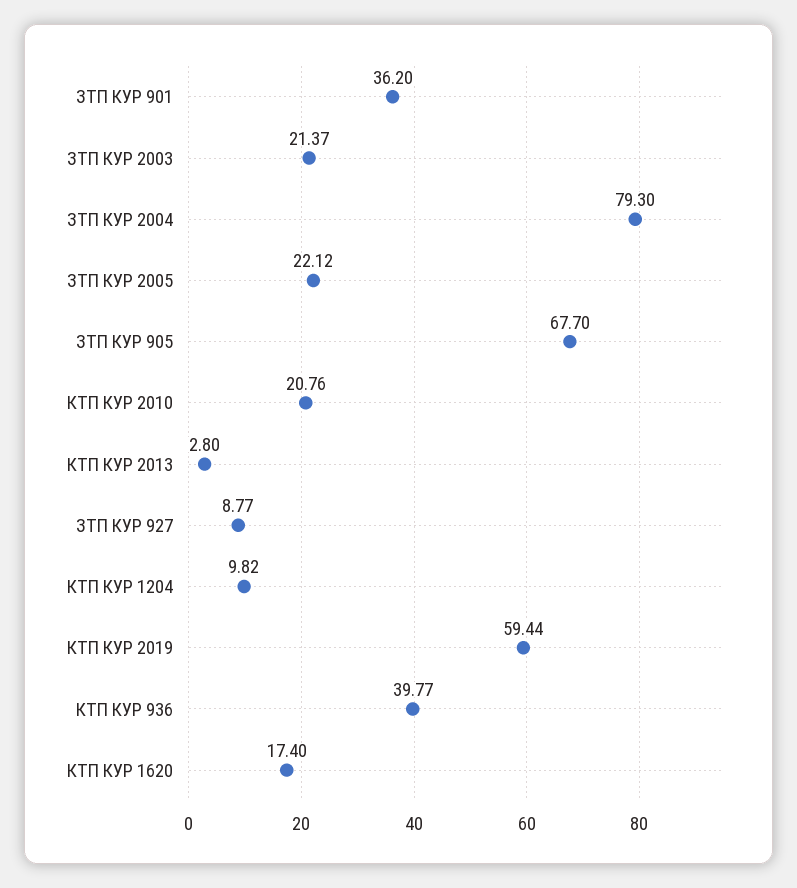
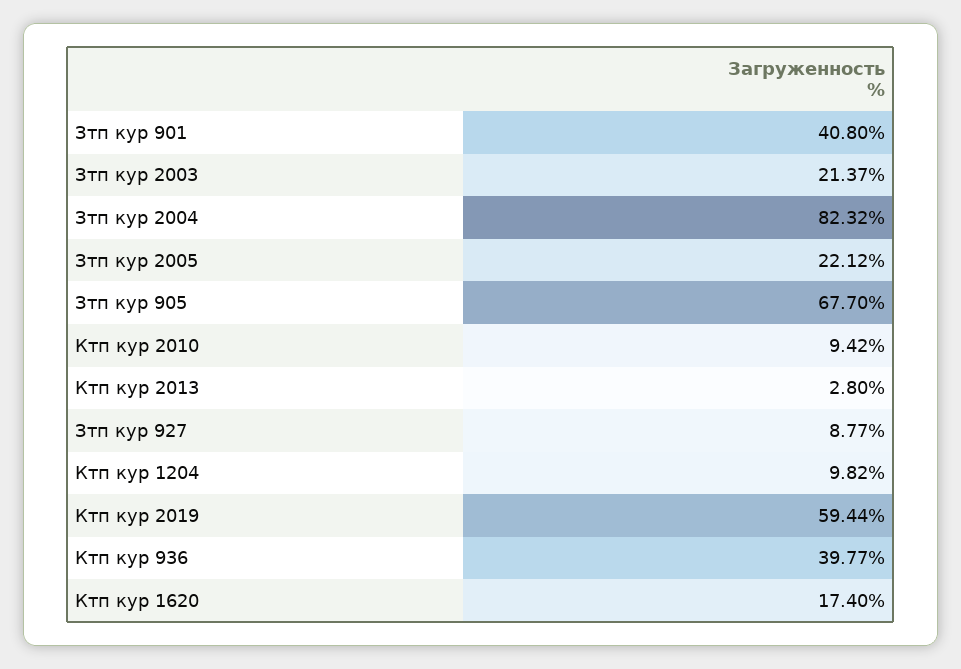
ЗТП КУР 901: 36.2 -> 40.8
ЗТП КУР 2004: 79.3 -> 82.32
КТП КУР 2010: 20.76 -> 9.42

